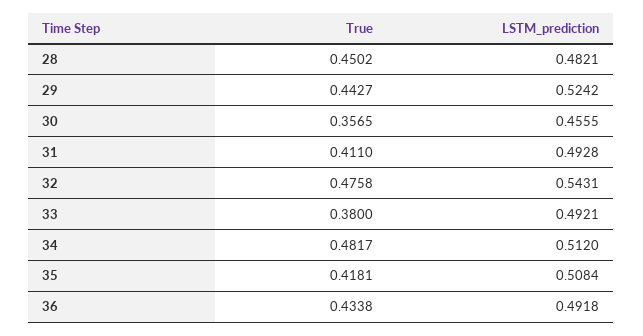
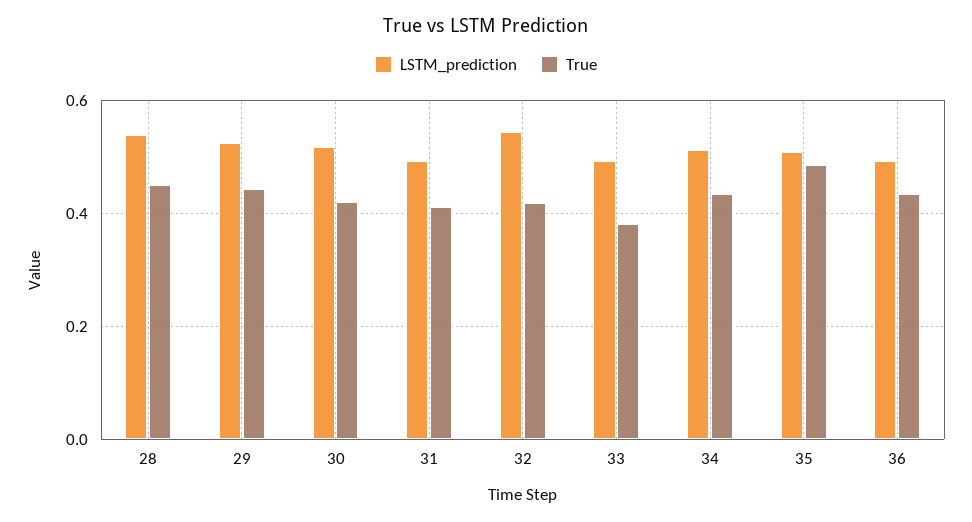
LSTM_prediction, 28: 0.4821 -> 0.54
True, 30: 0.3565 -> 0.42
LSTM_prediction, 30: 0.4555 -> 0.52
True, 32: 0.4758 -> 0.42
True, 34: 0.4817 -> 0.44
True, 35: 0.4181 -> 0.48

